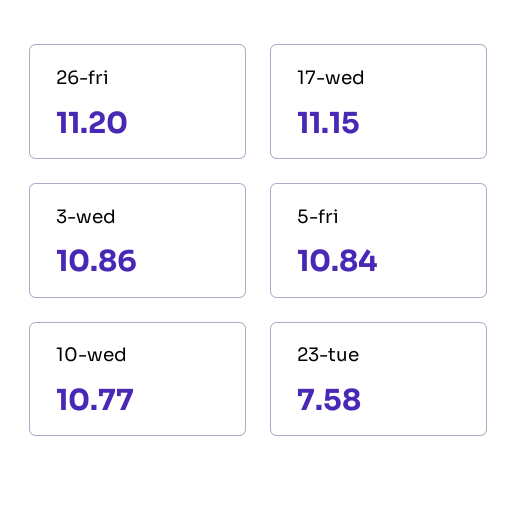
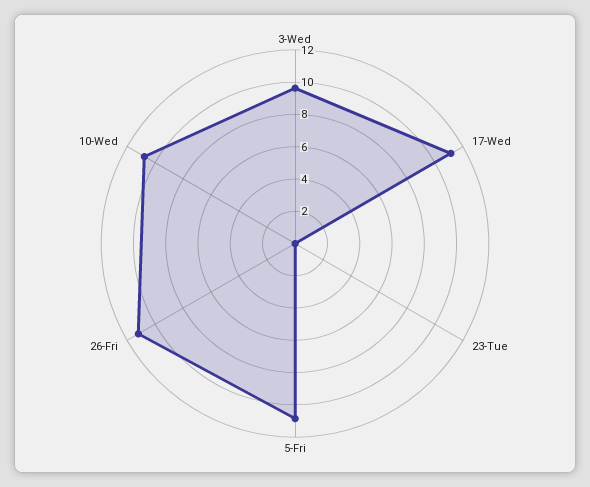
3-wed: 10.86 -> 9.5
23-tue: 7.58 -> 0

